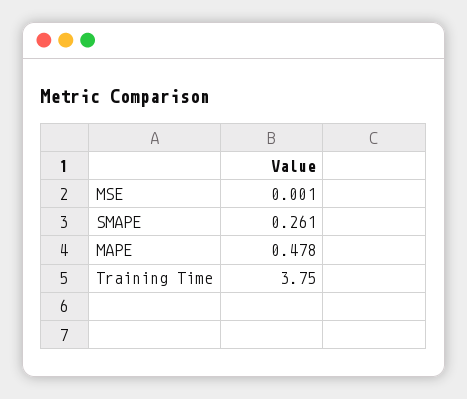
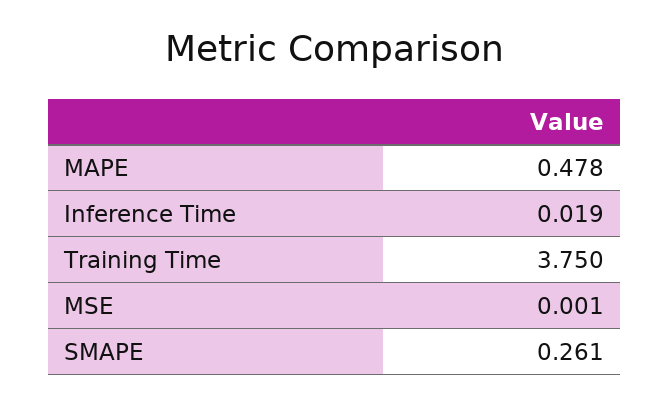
Inference Time: none -> 0.019

